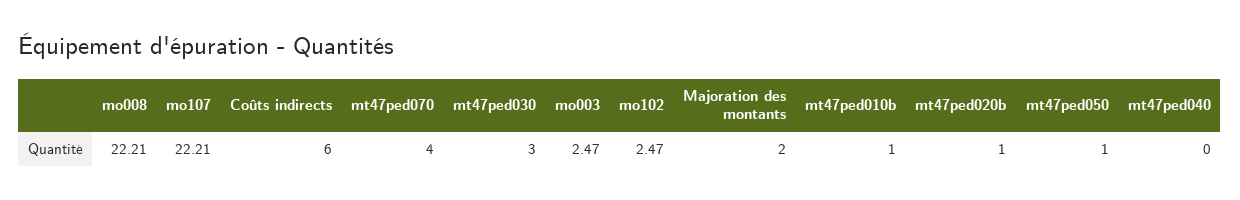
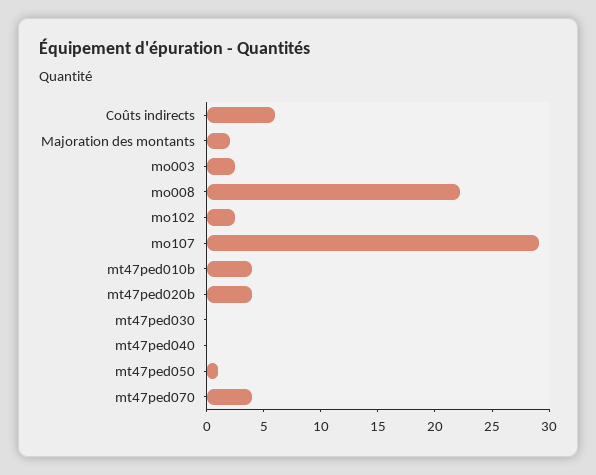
mo107: 22.21 -> 29
mt47ped030: 3 -> 0
mt47ped010b: 1 -> 4
mt47ped020b: 1 -> 4

